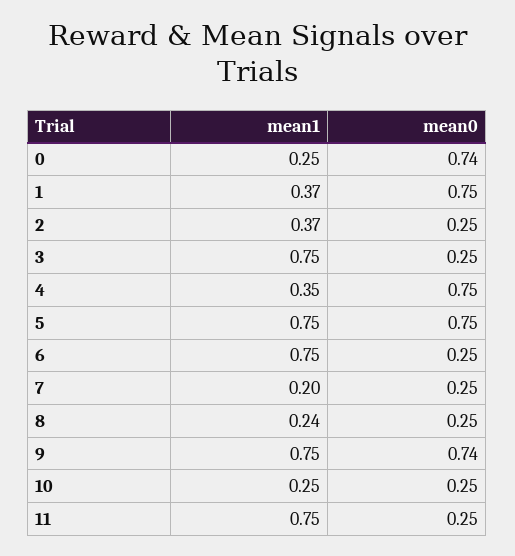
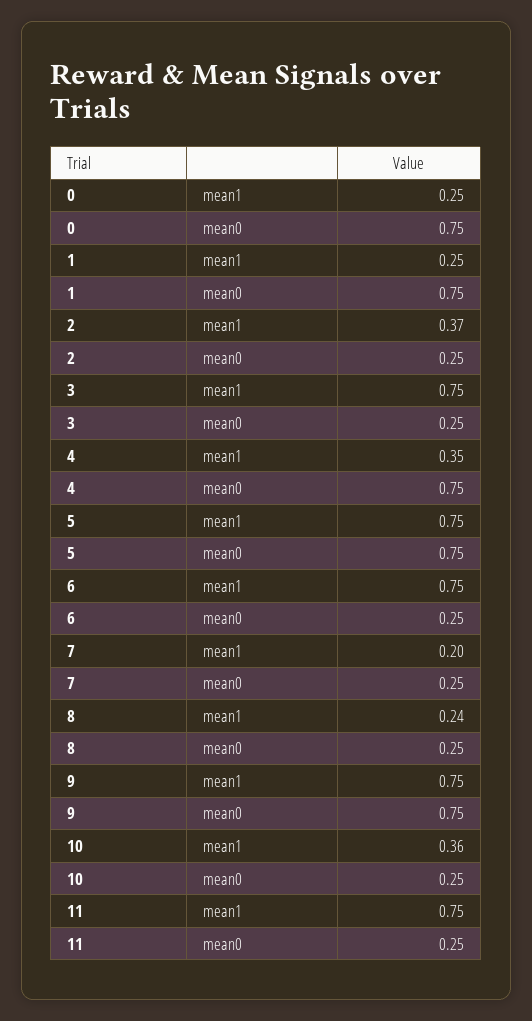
mean0, 0: 0.74 -> 0.75
mean1, 1: 0.37 -> 0.25
mean0, 9: 0.74 -> 0.75
mean1, 10: 0.25 -> 0.36

